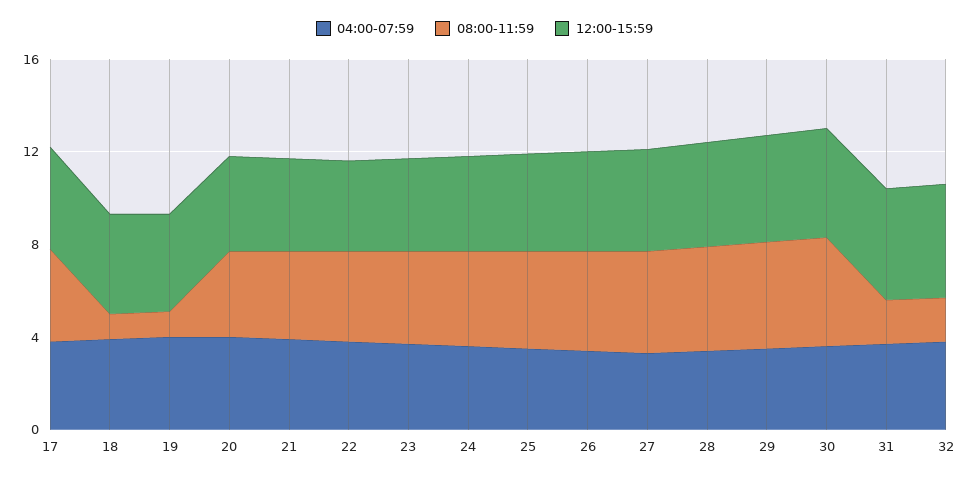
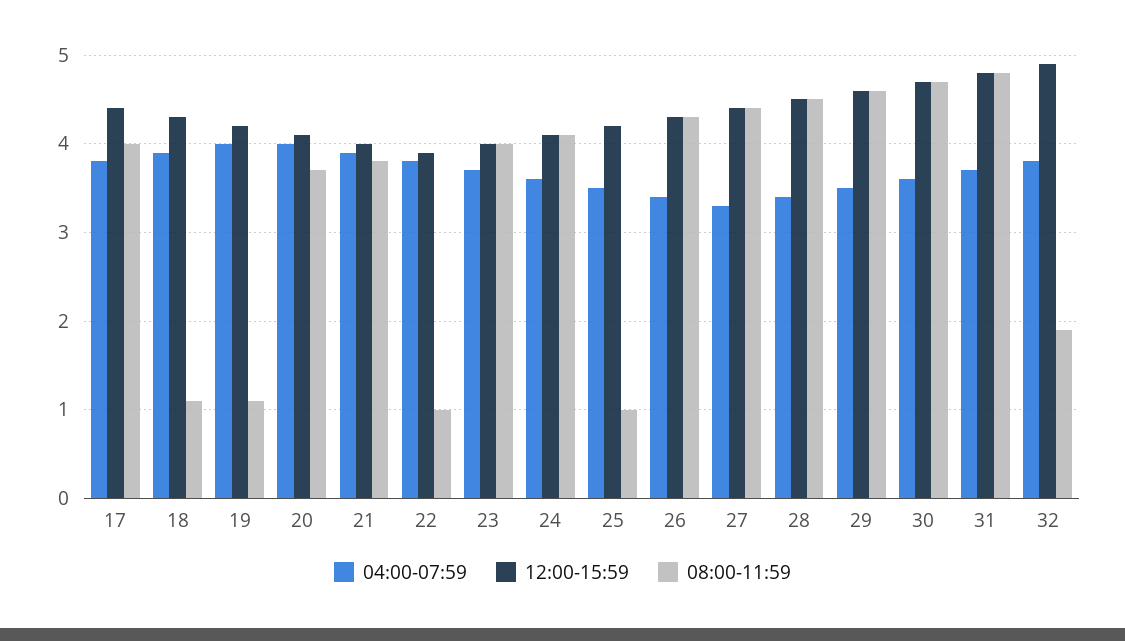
08:00-11:59, 22: 4 -> 1
08:00-11:59, 25: 4 -> 1
08:00-11:59, 31: 2 -> 4.8

